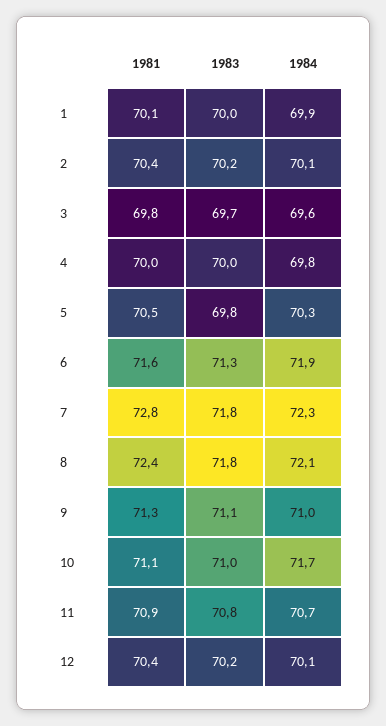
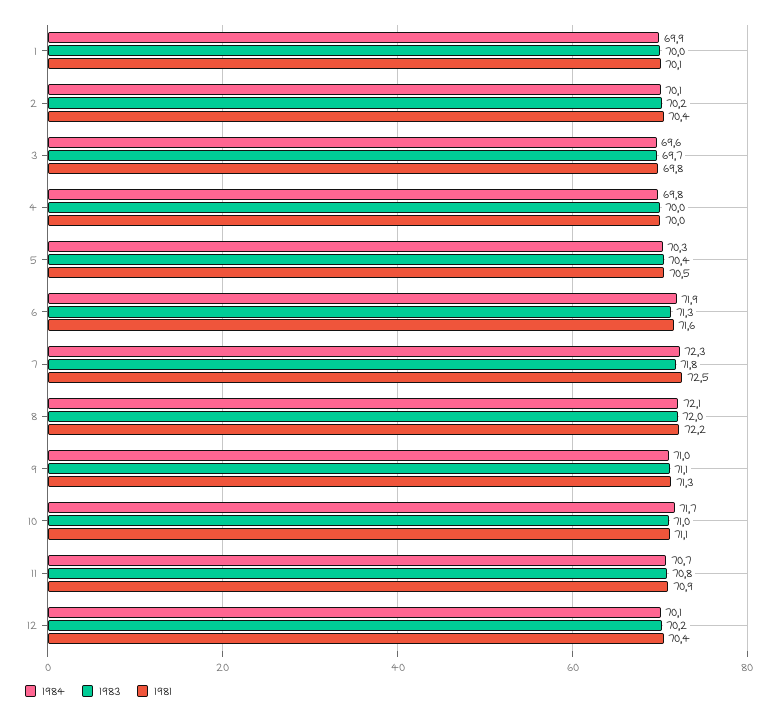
1983, 5: 69.8 -> 70.4
1981, 7: 72.8 -> 72.5
1981, 8: 72.4 -> 72.2
1983, 8: 71.8 -> 72

